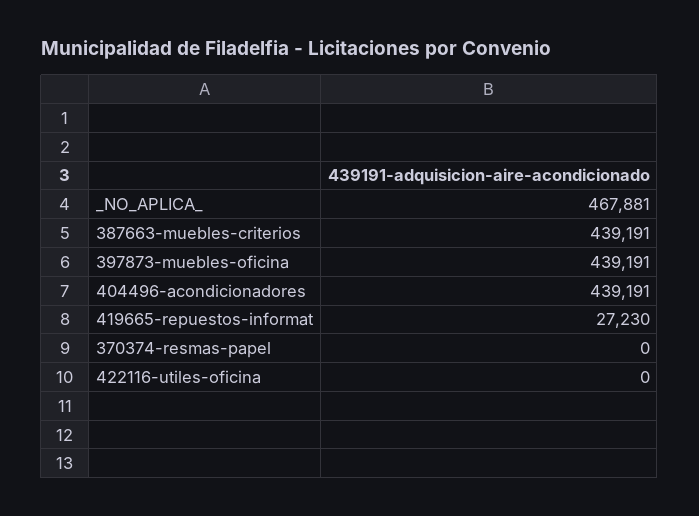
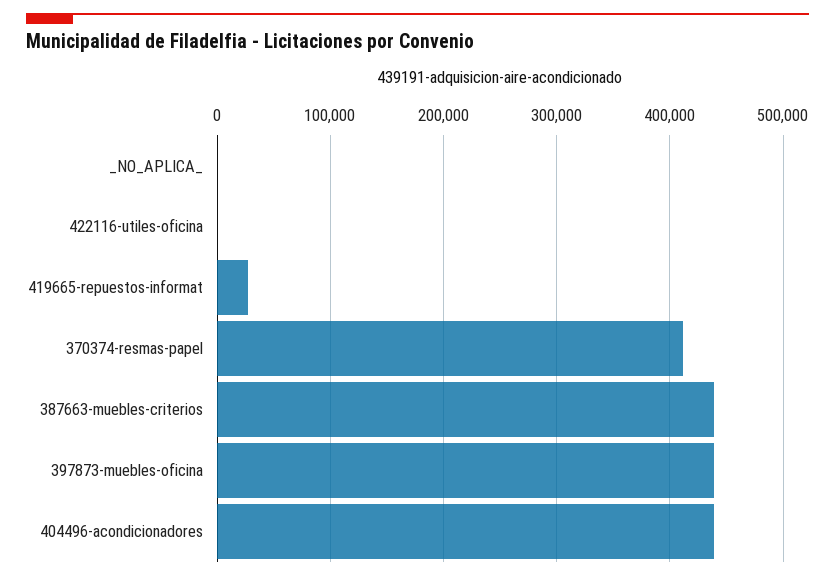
_NO_APLICA_: 467881 -> 0
370374-resmas-papel: 0 -> 410000

